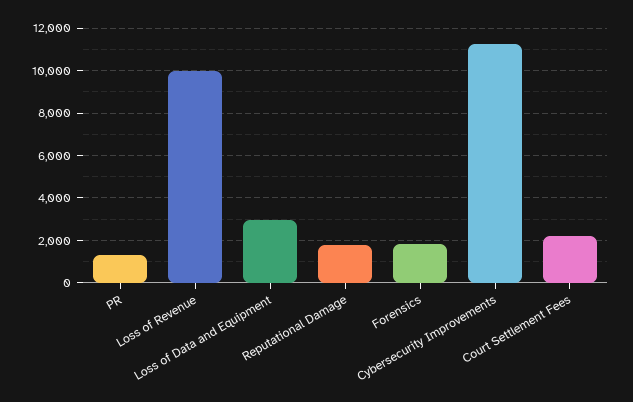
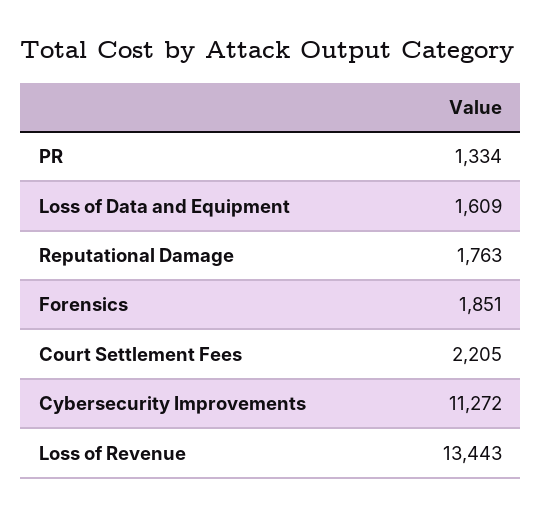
Loss of Revenue: 10000 -> 13443
Loss of Data and Equipment: 3000 -> 1609

